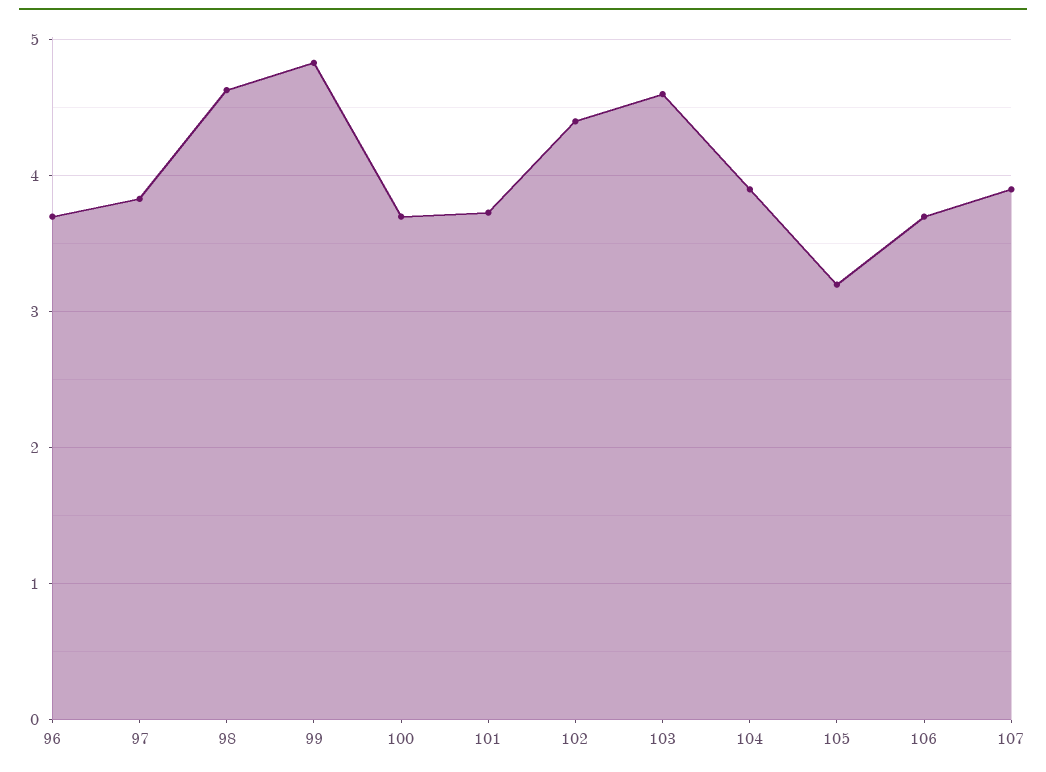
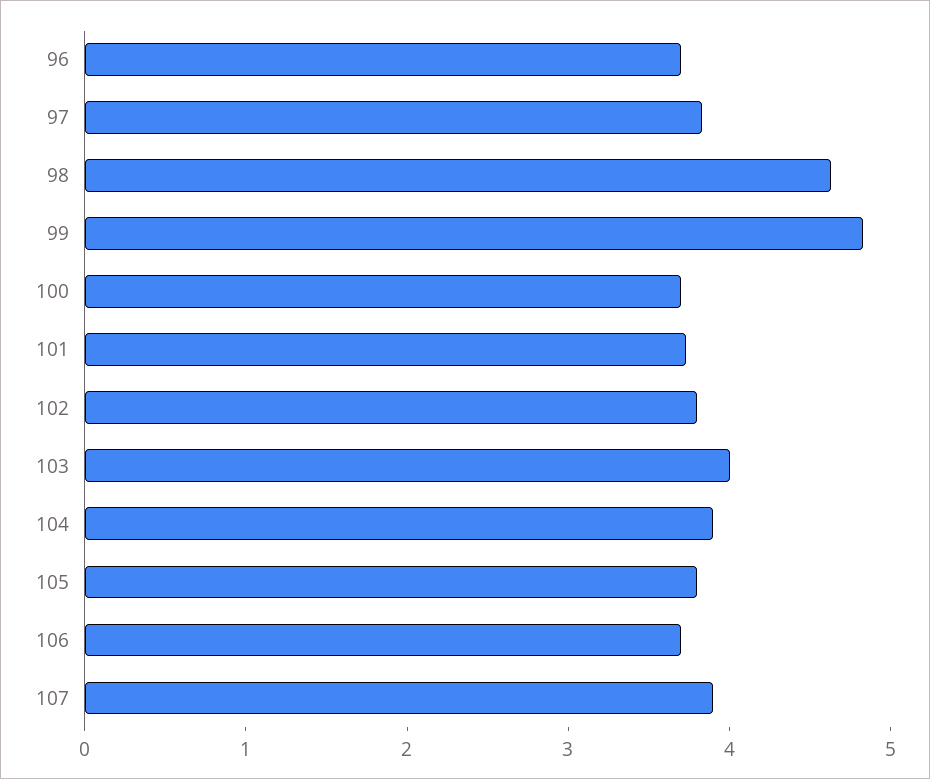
102: 4.4 -> 3.8
103: 4.6 -> 4
105: 3.2 -> 3.8

